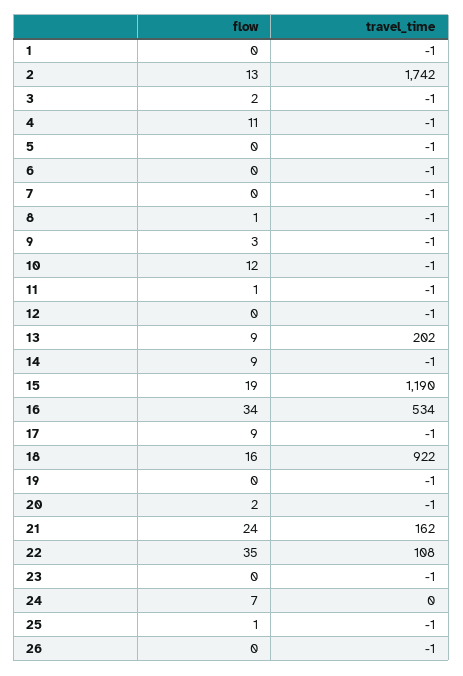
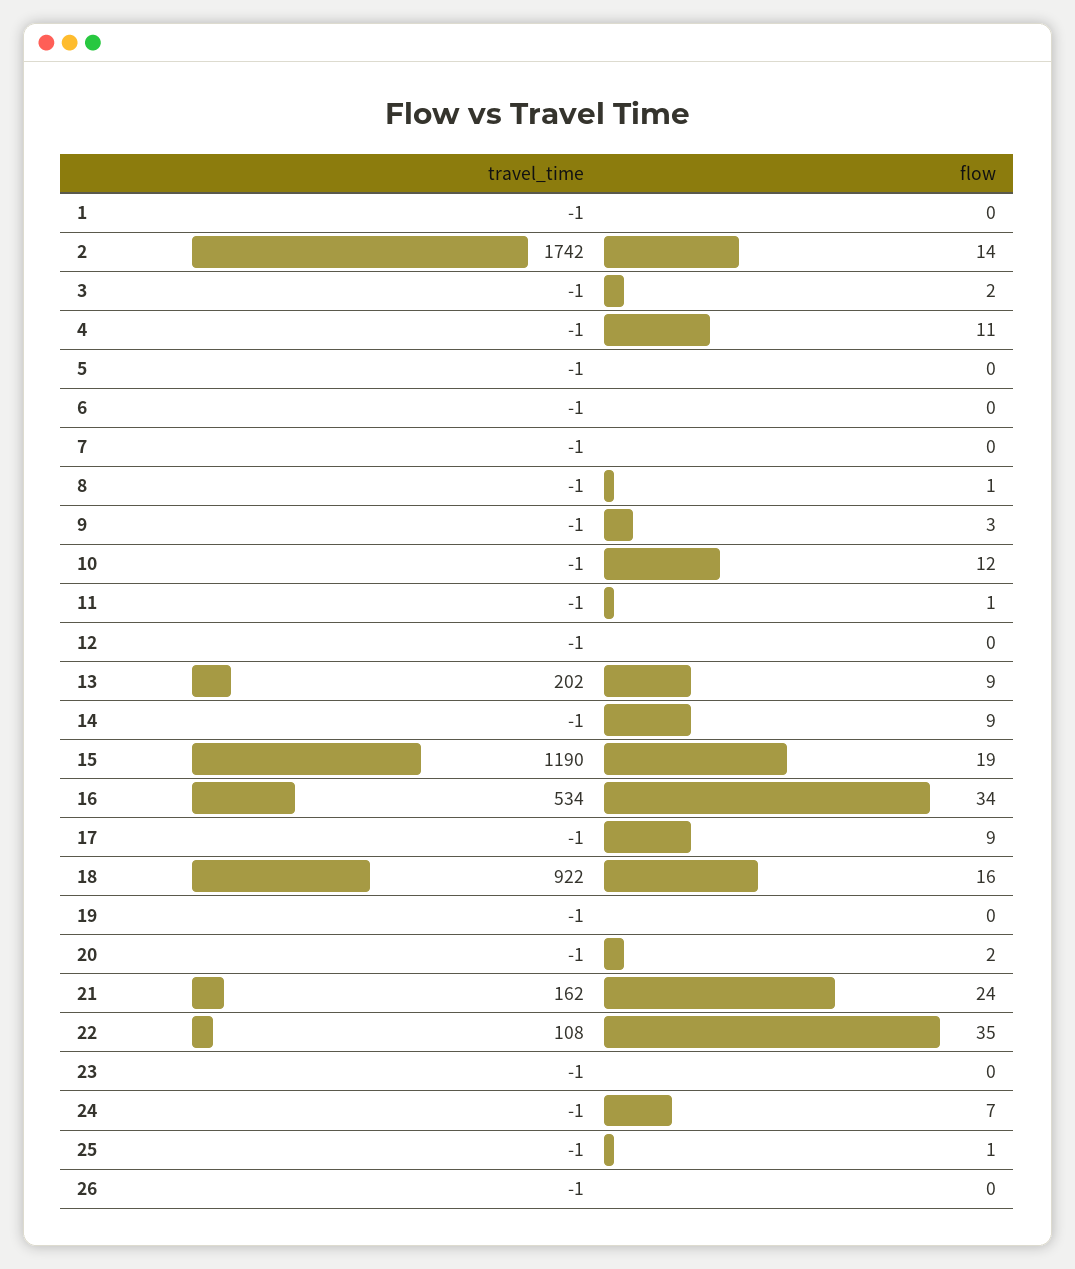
flow, 2: 13 -> 14
travel_time, 24: 0 -> -1

